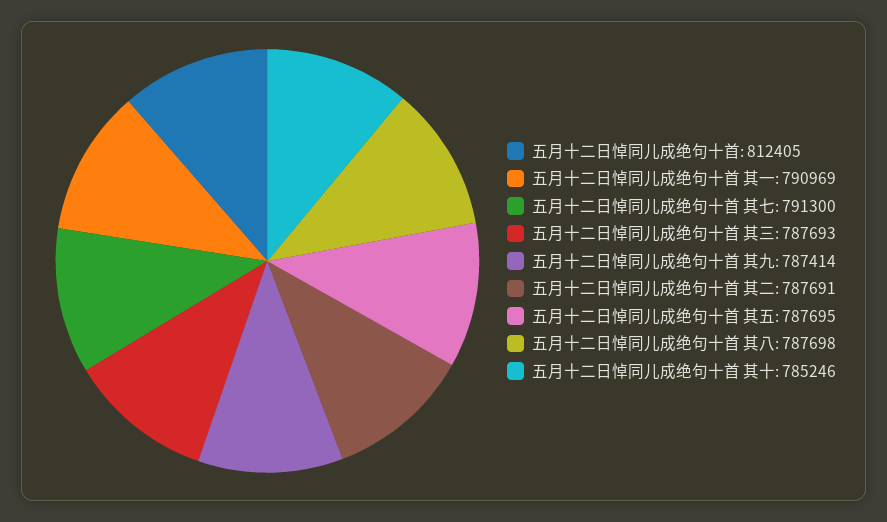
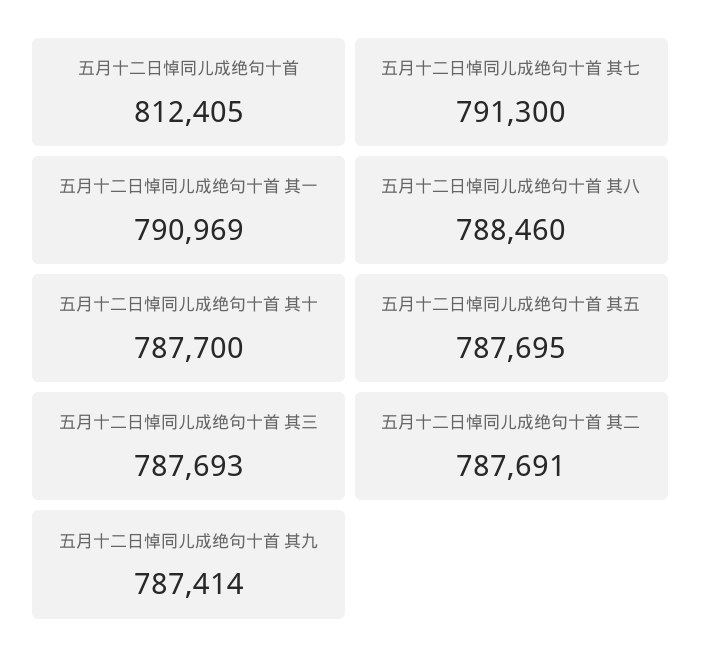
五月十二日悼同儿成绝句十首 其八: 787698 -> 788460
五月十二日悼同儿成绝句十首 其十: 785246 -> 787700

